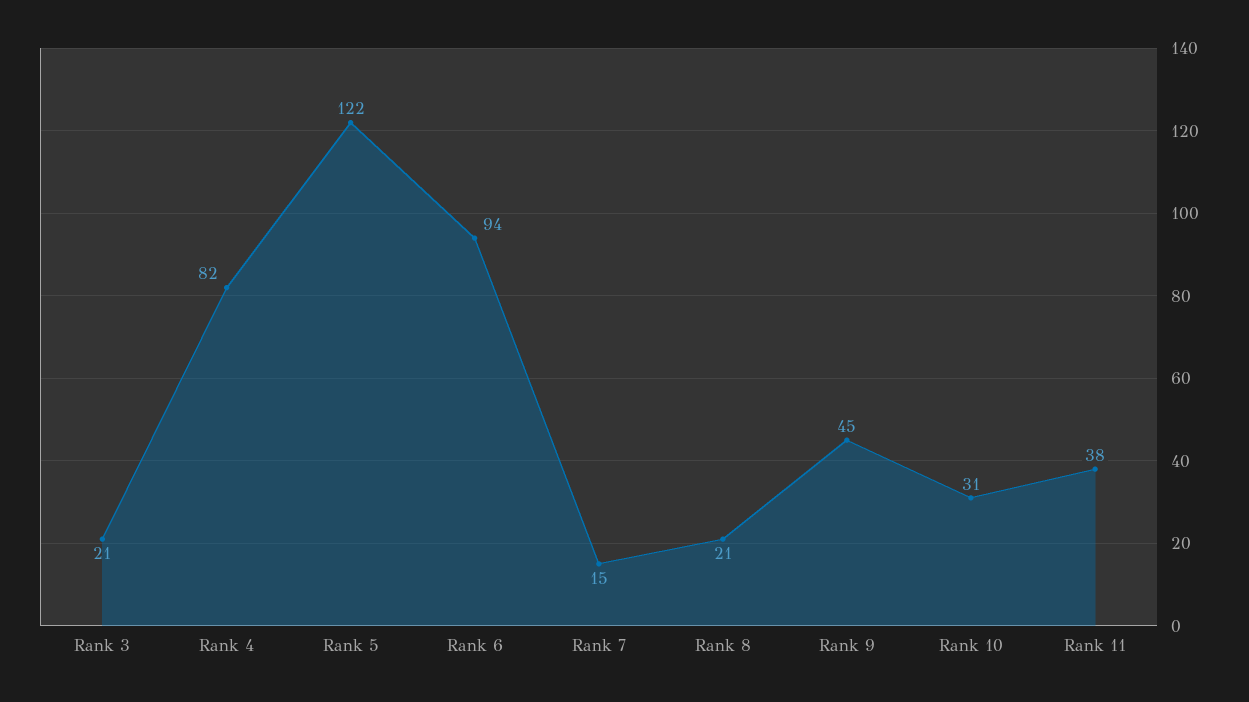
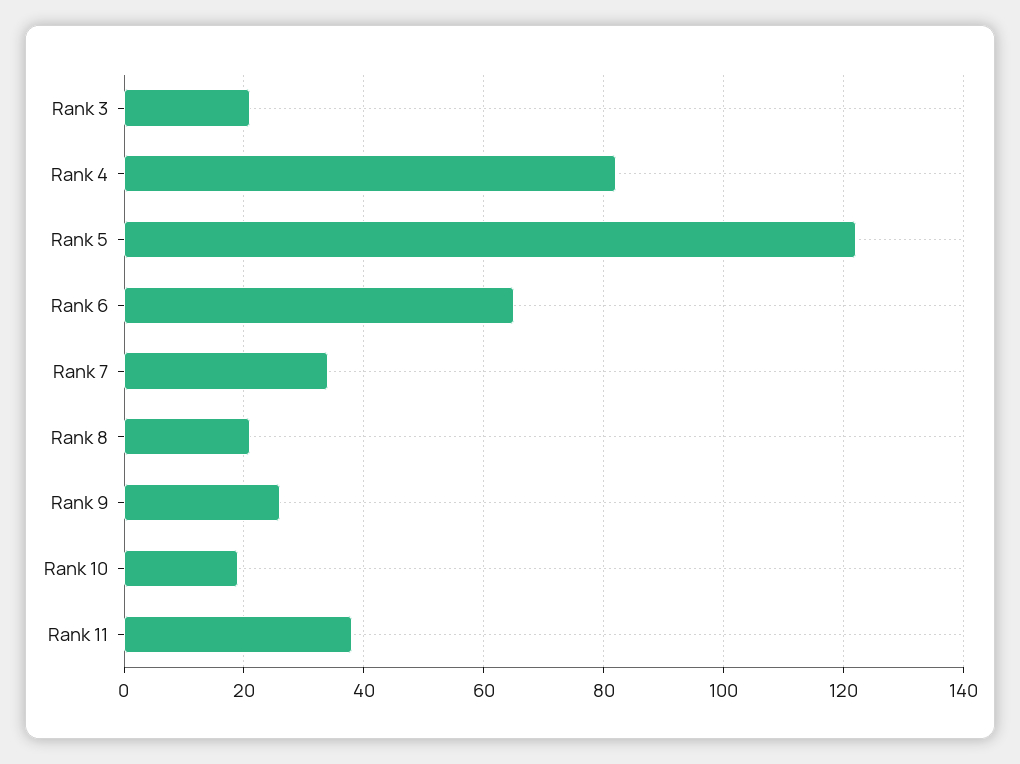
Rank 6: 94 -> 65
Rank 7: 15 -> 35
Rank 9: 45 -> 25
Rank 10: 31 -> 20

